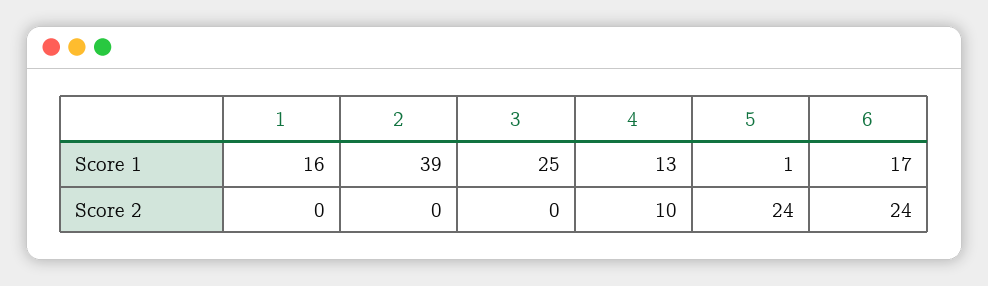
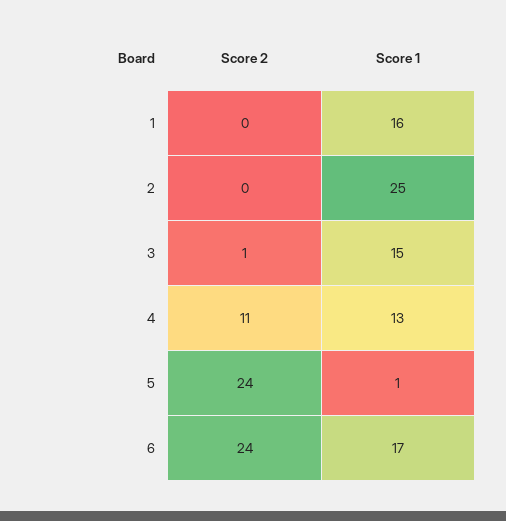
2, Score 1: 39 -> 25
3, Score 1: 25 -> 15
3, Score 2: 0 -> 1
4, Score 2: 10 -> 11

